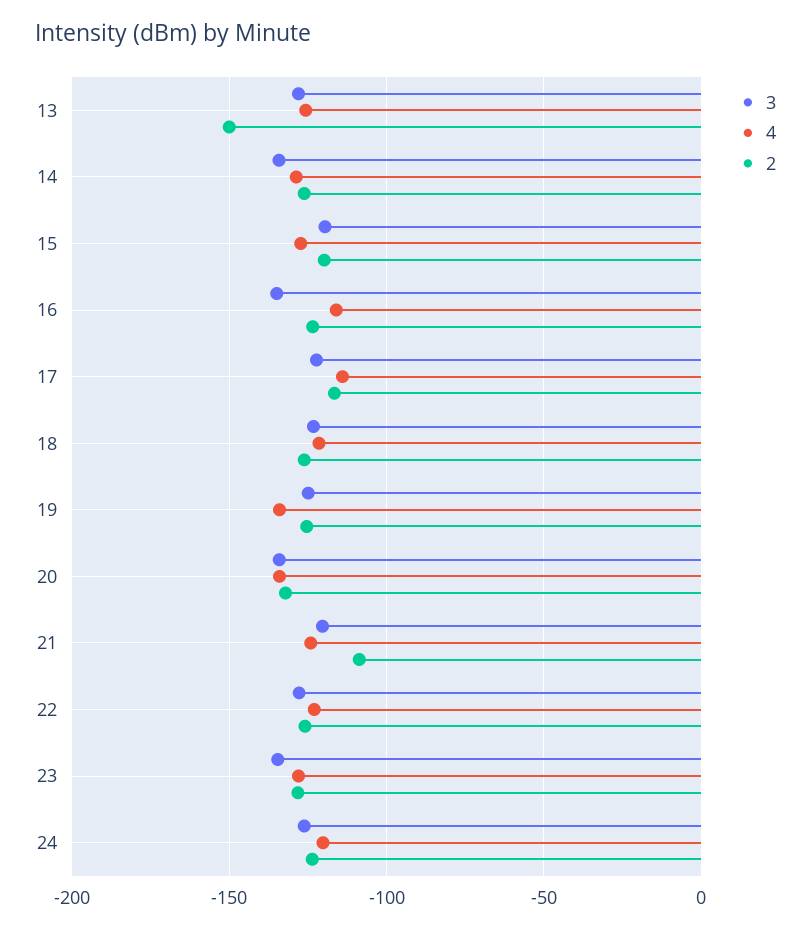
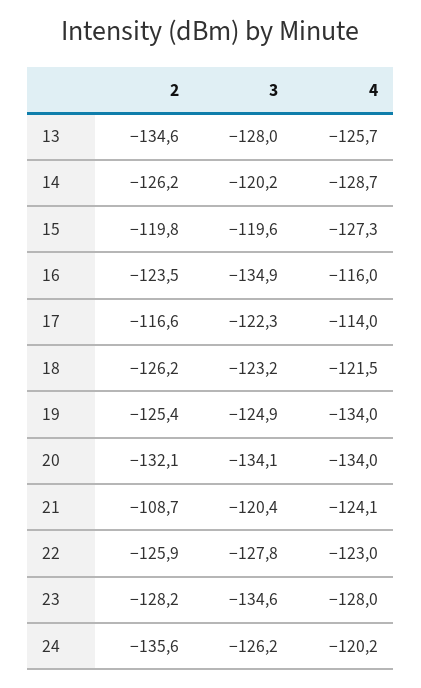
2, 13: -150 -> -134.6
3, 14: -135 -> -120.2
2, 24: -125 -> -135.6

